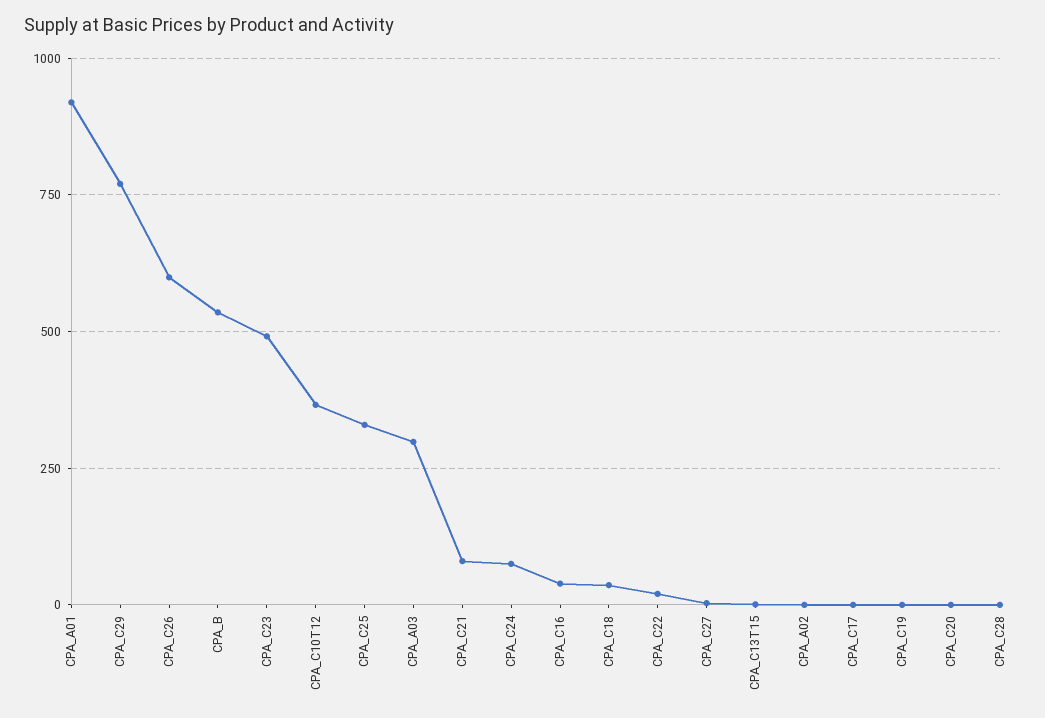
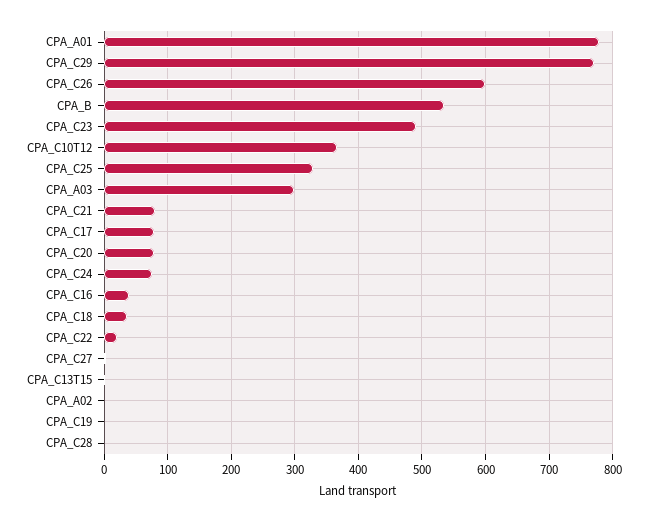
CPA_A01: 925 -> 780
CPA_C17: 0 -> 80
CPA_C20: 0 -> 80

